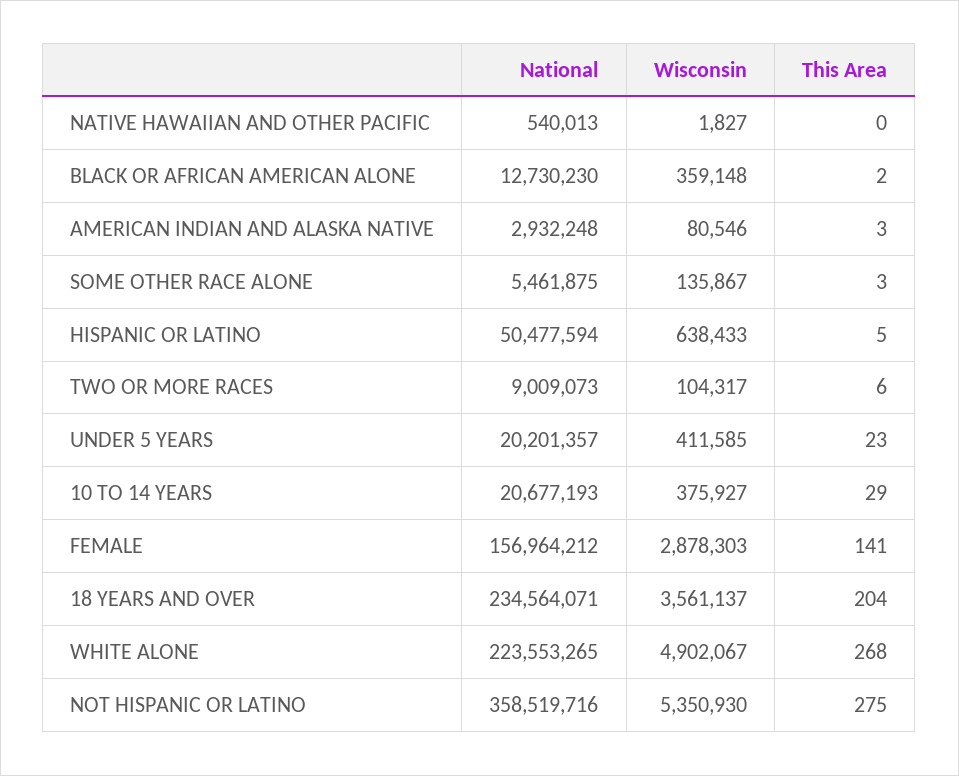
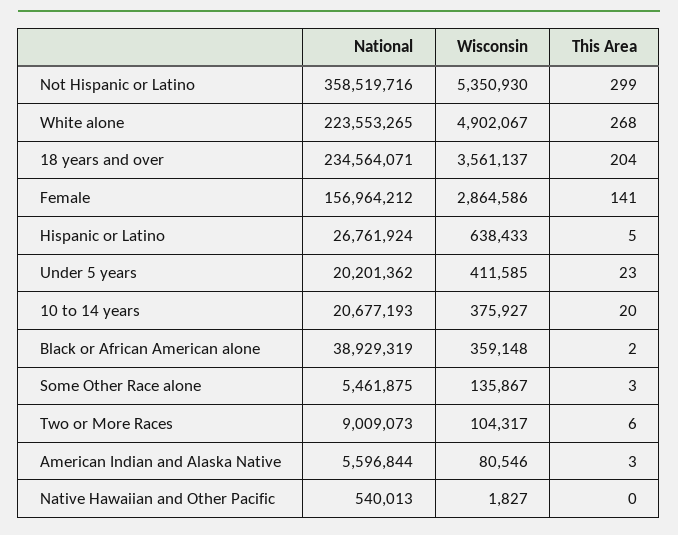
National, BLACK OR AFRICAN AMERICAN ALONE: 12730230 -> 38929319
National, AMERICAN INDIAN AND ALASKA NATIVE: 2932248 -> 5596844
National, HISPANIC OR LATINO: 50477594 -> 26761924
National, UNDER 5 YEARS: 20201357 -> 20201362
This Area, 10 TO 14 YEARS: 29 -> 20
Wisconsin, FEMALE: 2878303 -> 2864586
This Area, NOT HISPANIC OR LATINO: 275 -> 299

